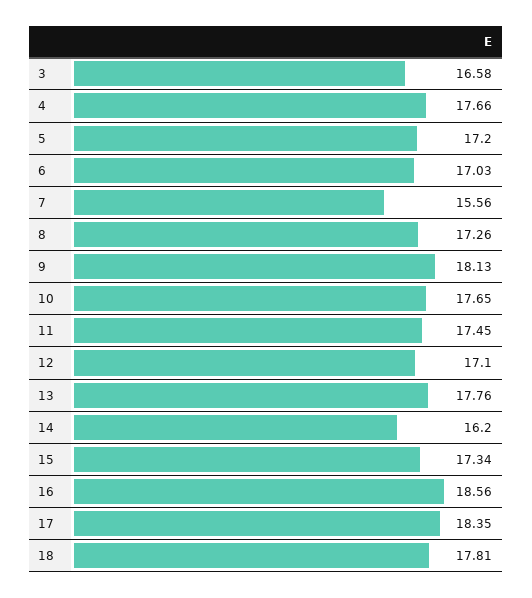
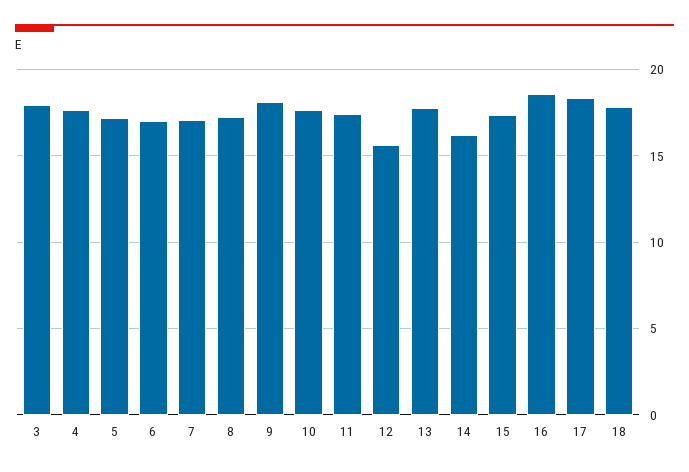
3: 16.58 -> 18
7: 15.56 -> 17
12: 17.1 -> 15.5

